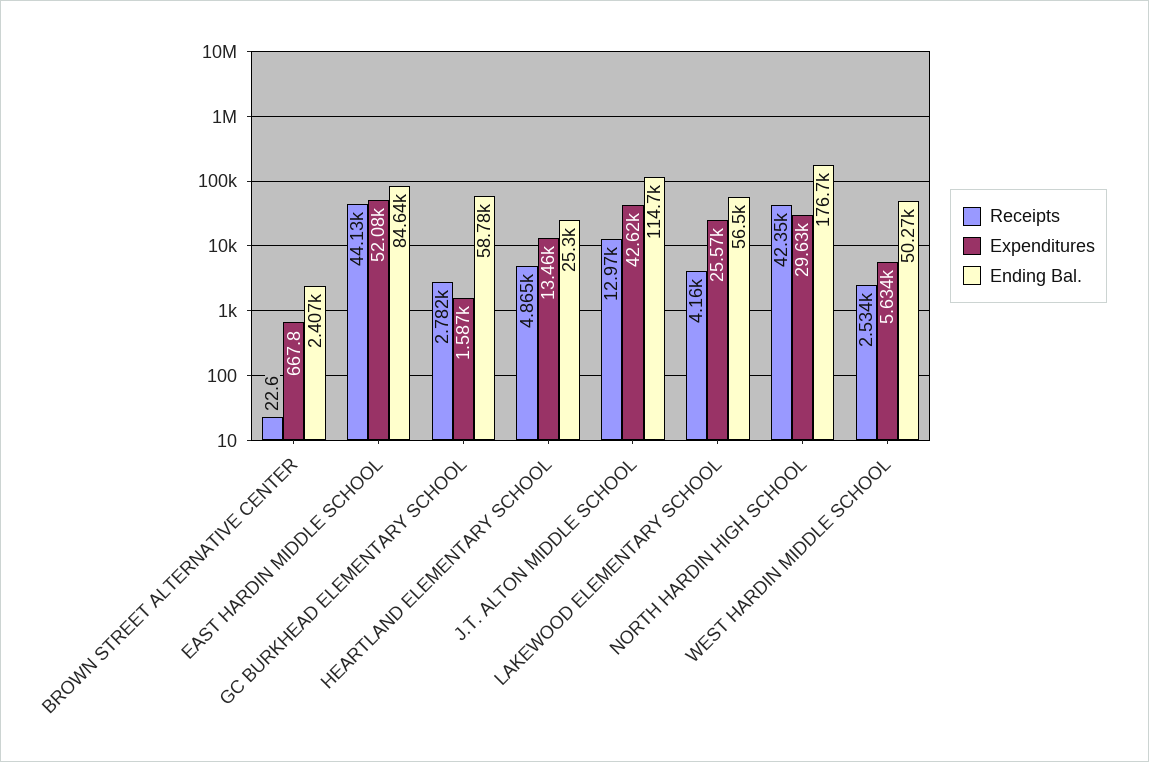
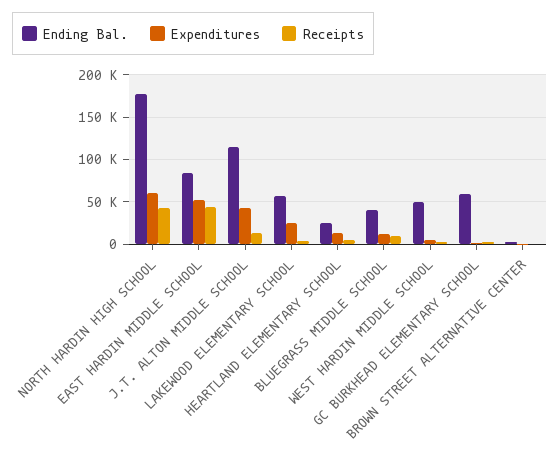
Expenditures, NORTH HARDIN HIGH SCHOOL: 29630 -> 60000
Ending Bal., BLUEGRASS MIDDLE SCHOOL: none -> 40000
Expenditures, BLUEGRASS MIDDLE SCHOOL: none -> 10000
Receipts, BLUEGRASS MIDDLE SCHOOL: none -> 10000

